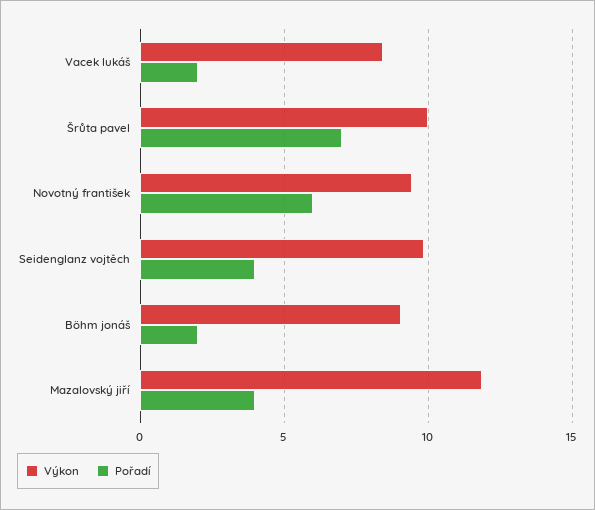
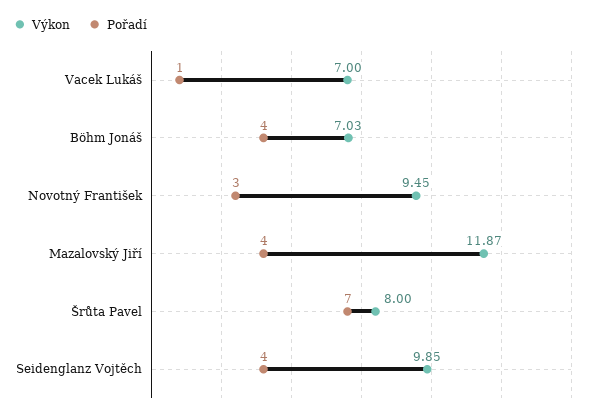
Výkon, Vacek lukáš: 8.5 -> 7
Pořadí, Vacek lukáš: 2 -> 1
Výkon, Šrůta pavel: 10 -> 8
Pořadí, Novotný františek: 6 -> 3
Výkon, Böhm jonáš: 9 -> 7.03
Pořadí, Böhm jonáš: 2 -> 4

